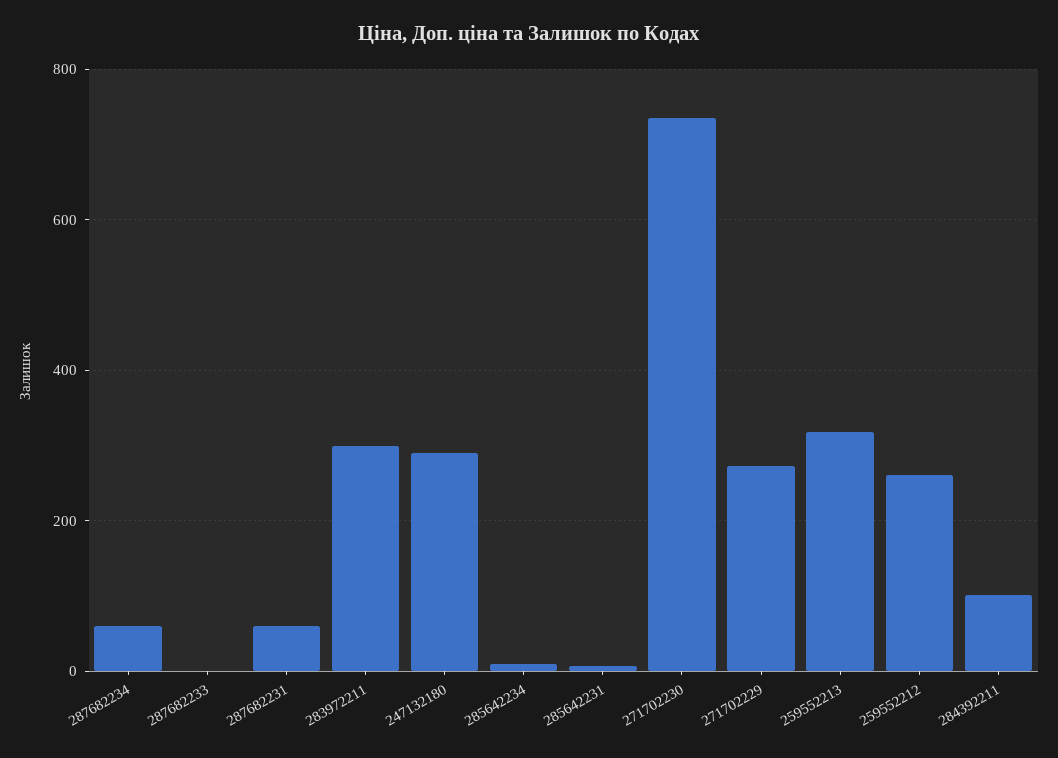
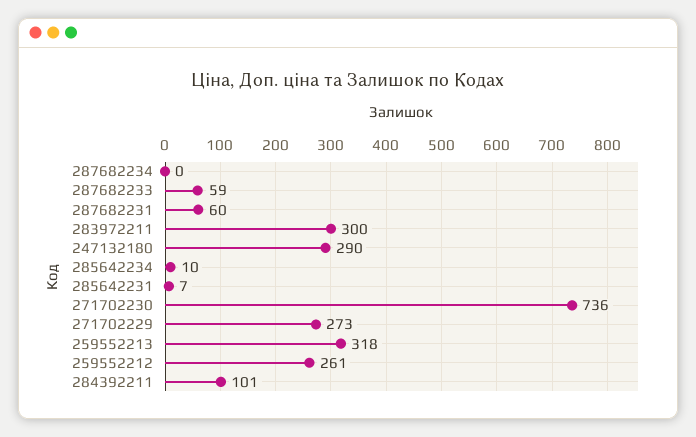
287682234: 60 -> 0
287682233: 0 -> 59

